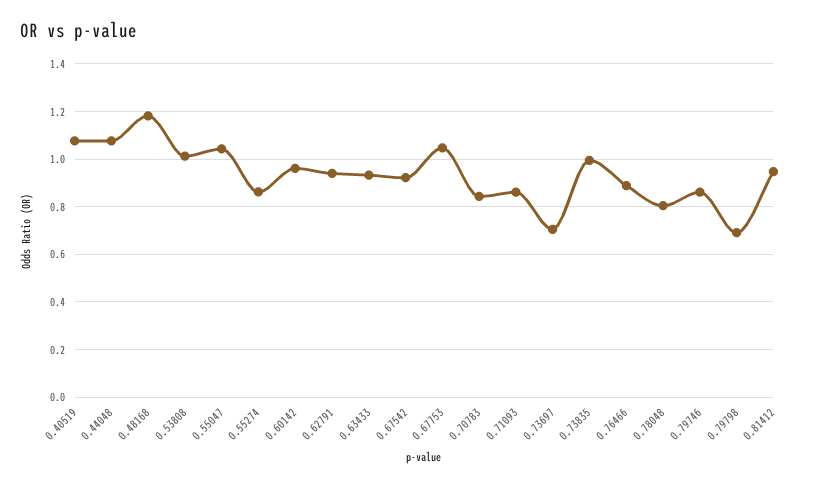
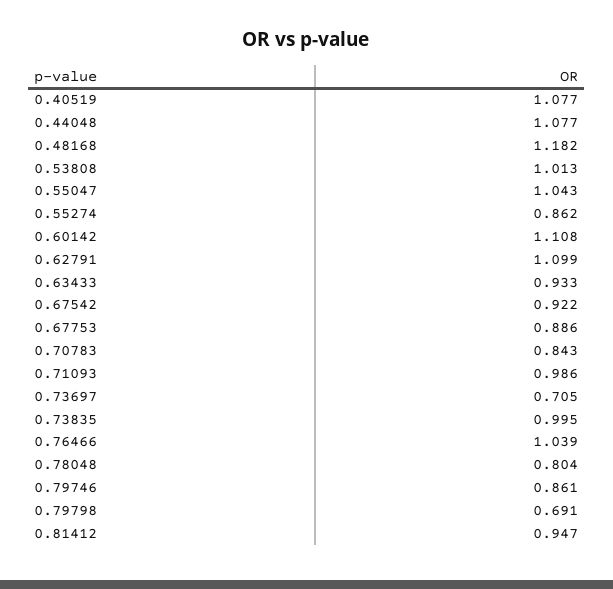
0.60142: 0.95 -> 1.108
0.62791: 0.95 -> 1.099
0.67753: 1.05 -> 0.886
0.71093: 0.85 -> 0.986
0.76466: 0.9 -> 1.039

